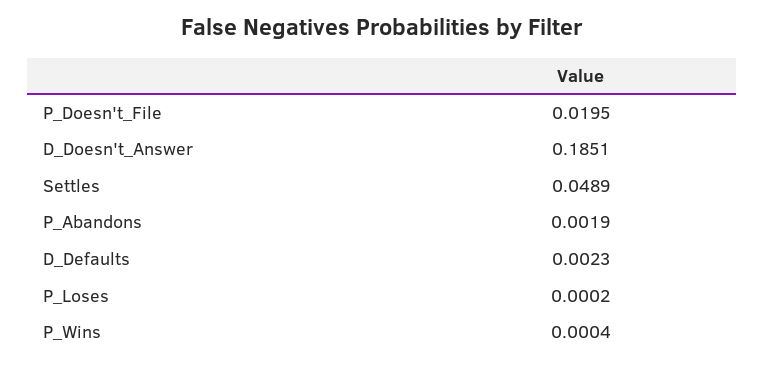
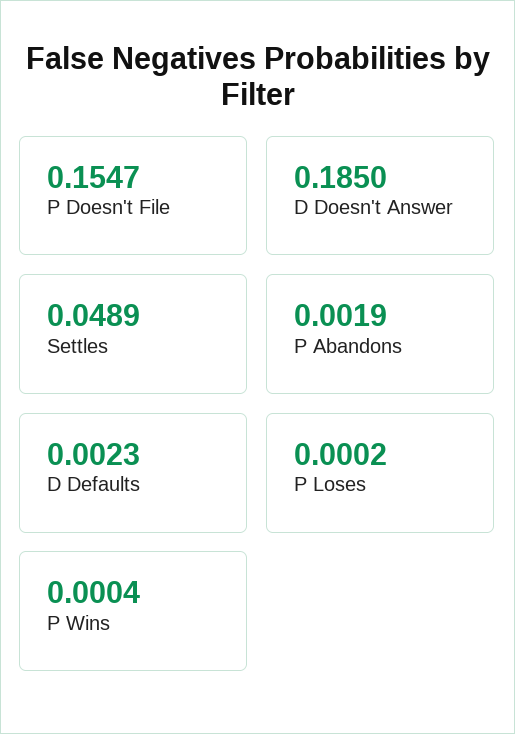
P_Doesn't_File: 0.0195 -> 0.1547
D_Doesn't_Answer: 0.1851 -> 0.185

